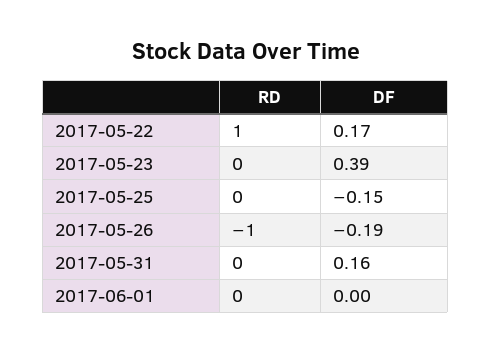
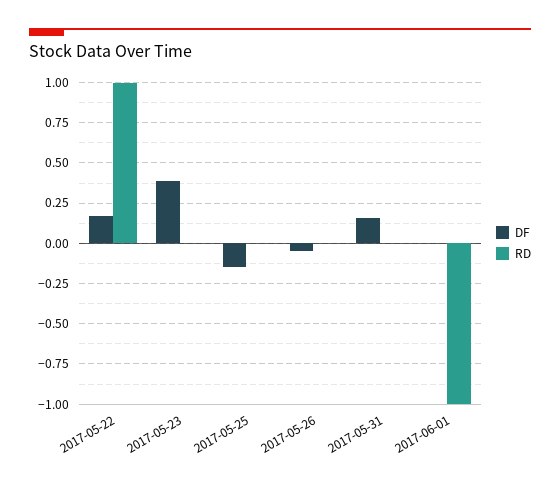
RD, 2017-05-26: -1 -> 0
DF, 2017-05-26: -0.19 -> -0.05
RD, 2017-06-01: 0 -> -1

